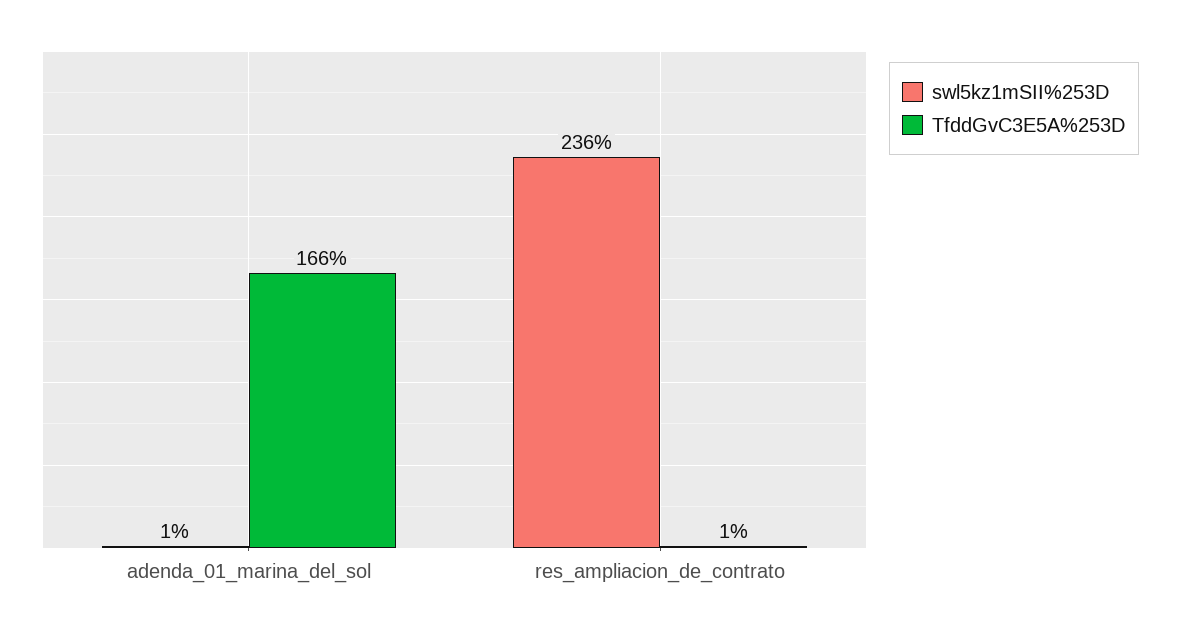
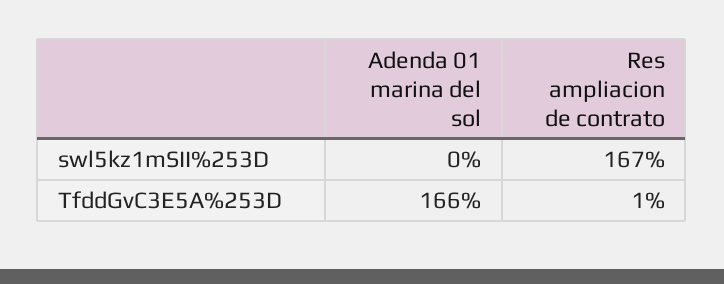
swl5kz1mSII%253D, adenda_01_marina_del_sol: 1 -> 0
swl5kz1mSII%253D, res_ampliacion_de_contrato: 236 -> 167

